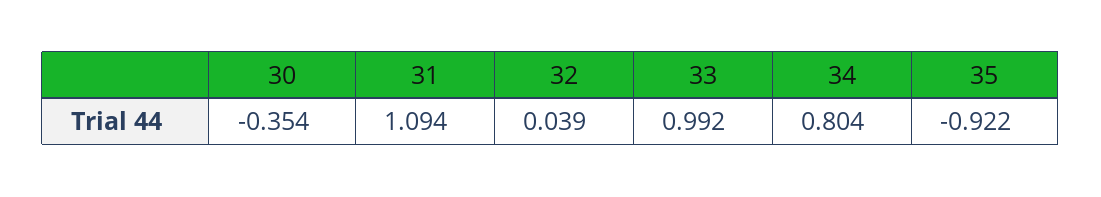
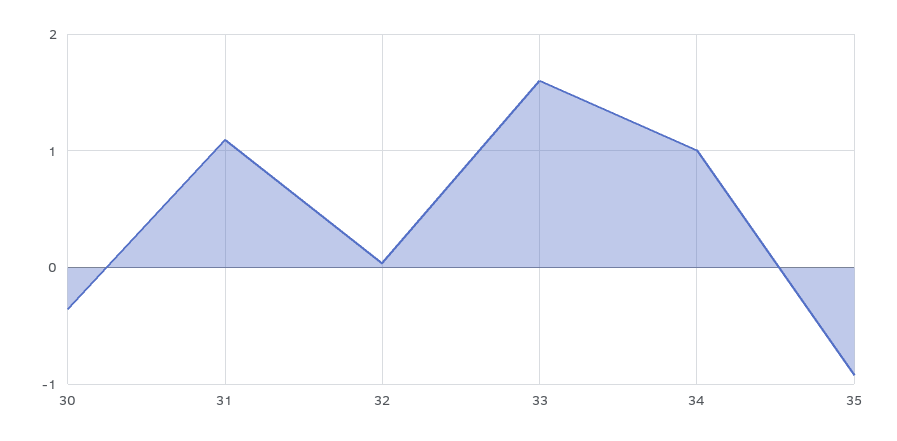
33: 0.992 -> 1.6
34: 0.804 -> 1

